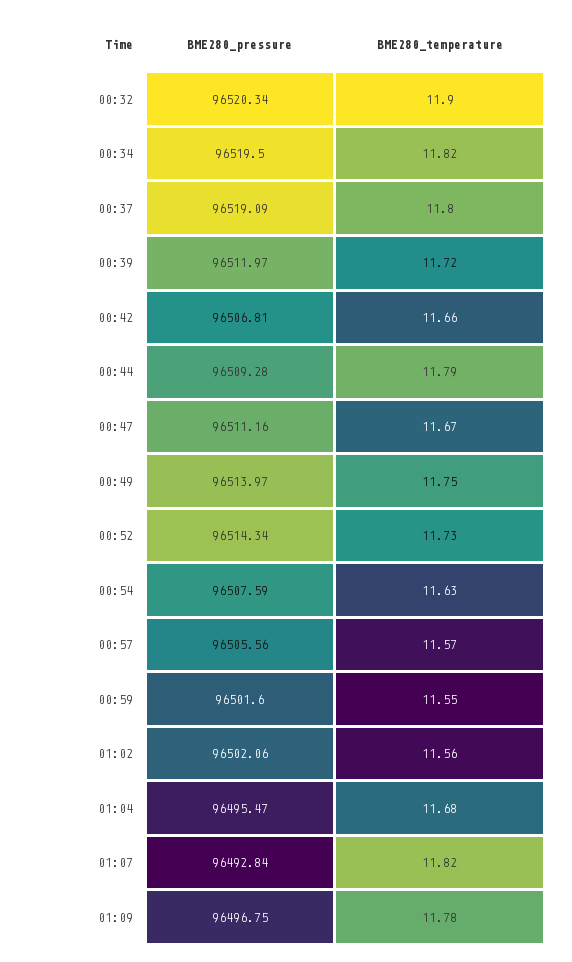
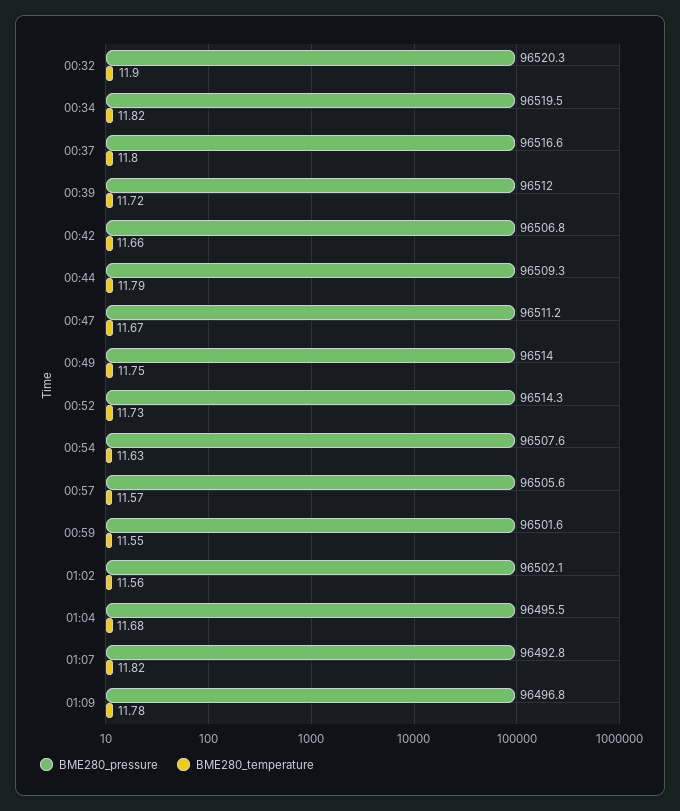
BME280_pressure, 00:37: 96519.09 -> 96516.6

